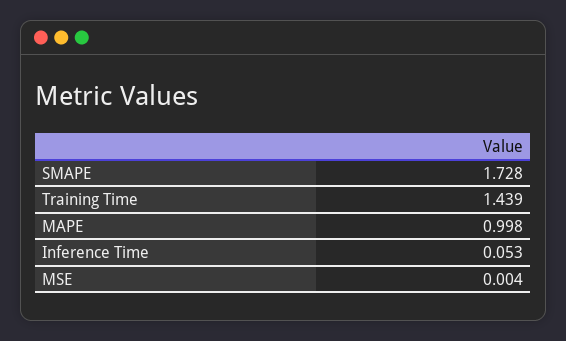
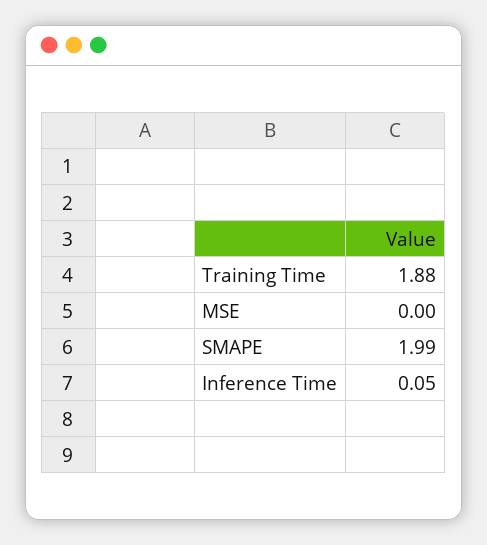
SMAPE: 1.728 -> 1.99
Training Time: 1.439 -> 1.88
MAPE: 0.998 -> none

